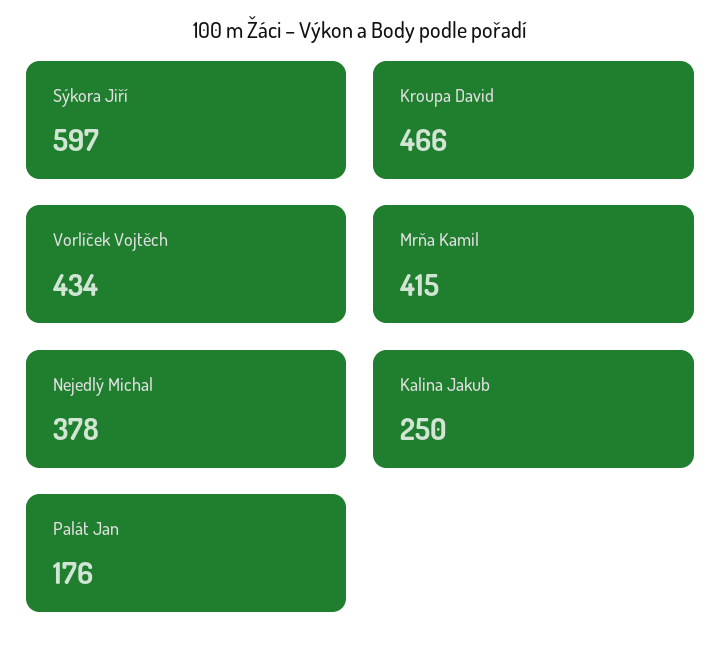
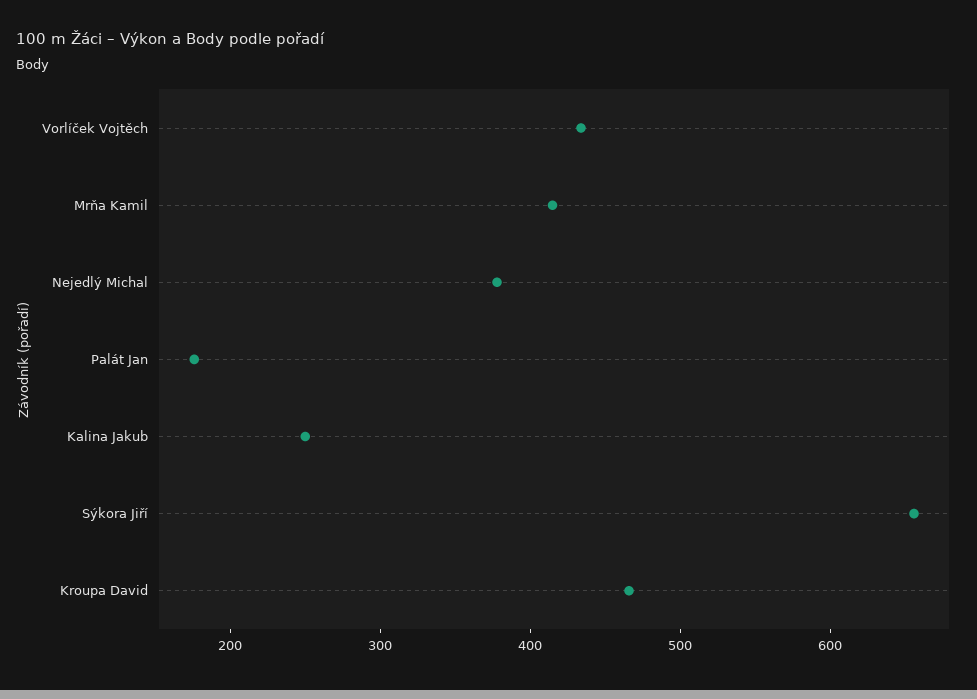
Sýkora Jiří: 597 -> 660

